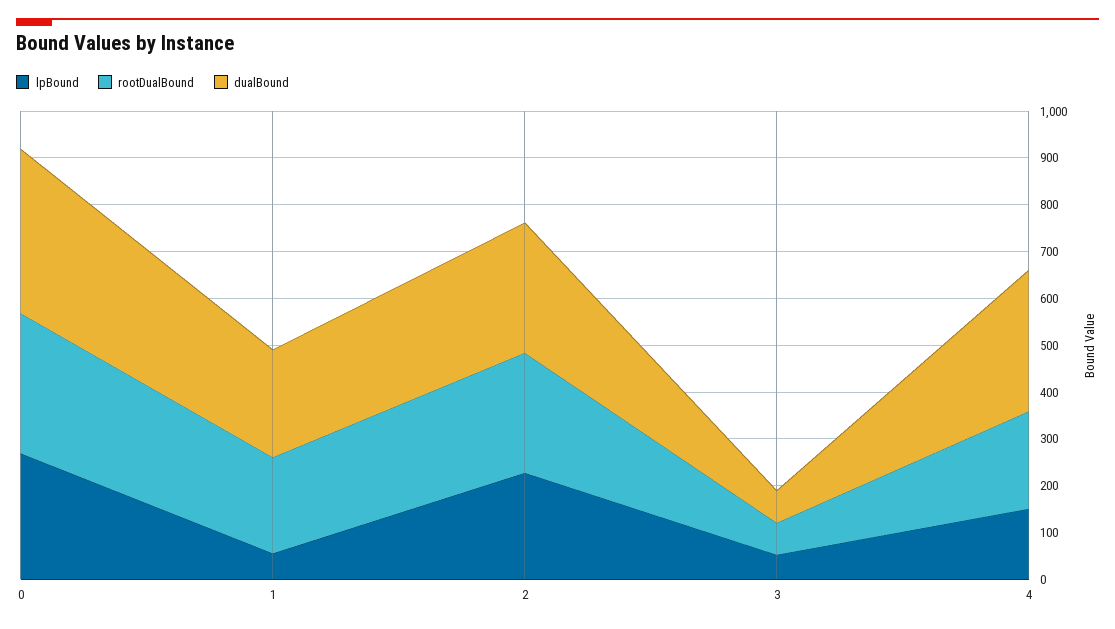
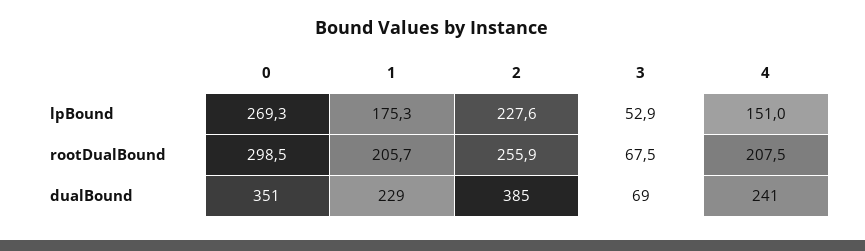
lpBound, 1: 60 -> 175.3
dualBound, 2: 280 -> 385
dualBound, 4: 300 -> 241

